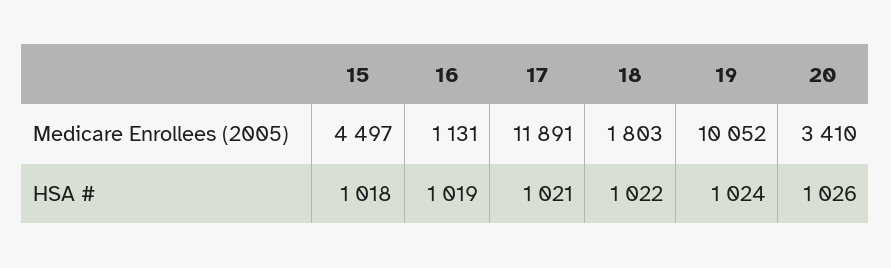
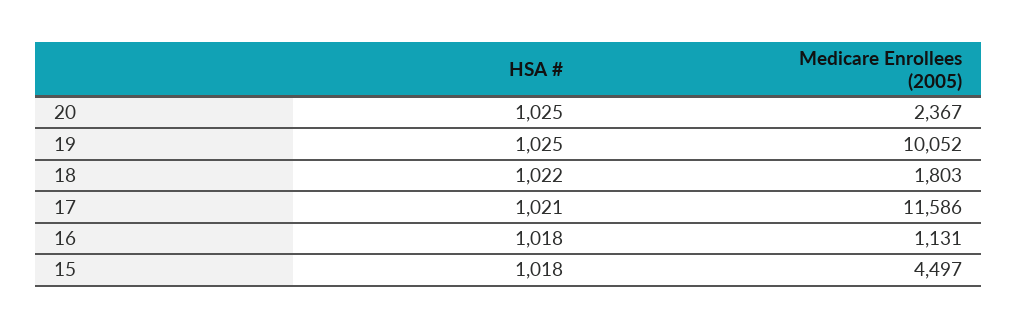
17, Medicare Enrollees (2005): 11891 -> 11586
20, Medicare Enrollees (2005): 3410 -> 2367
16, HSA #: 1019 -> 1018
19, HSA #: 1024 -> 1025
20, HSA #: 1026 -> 1025

